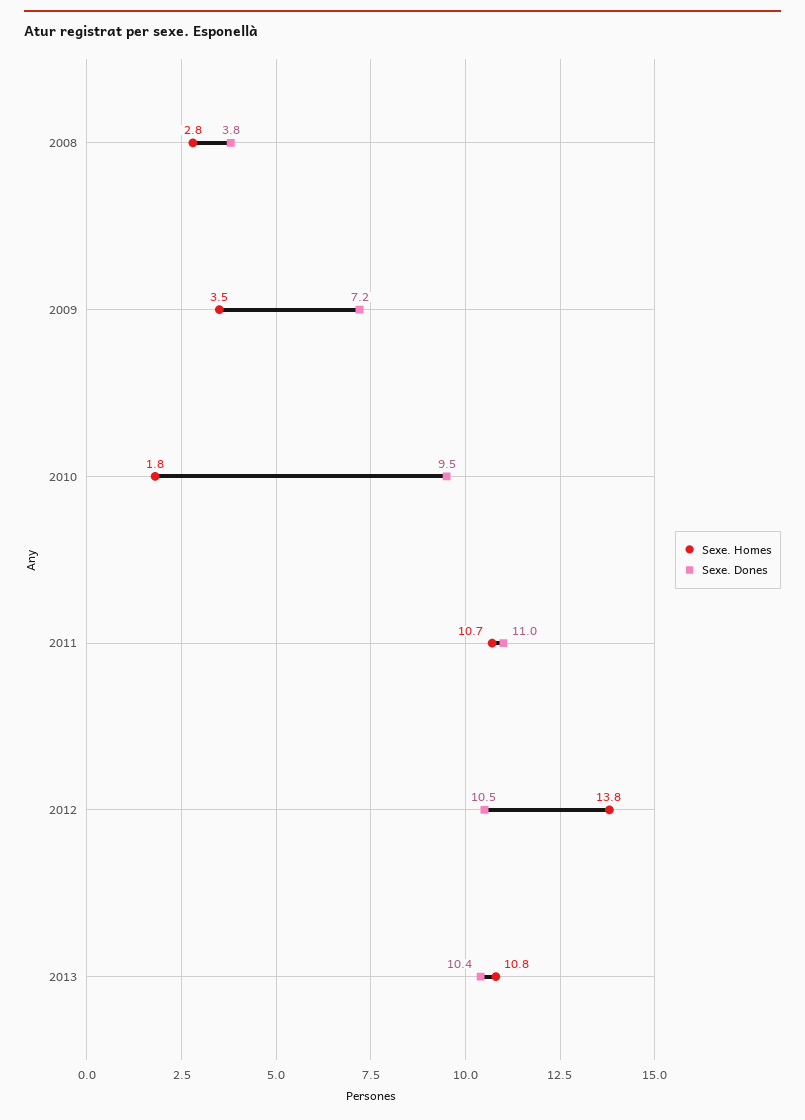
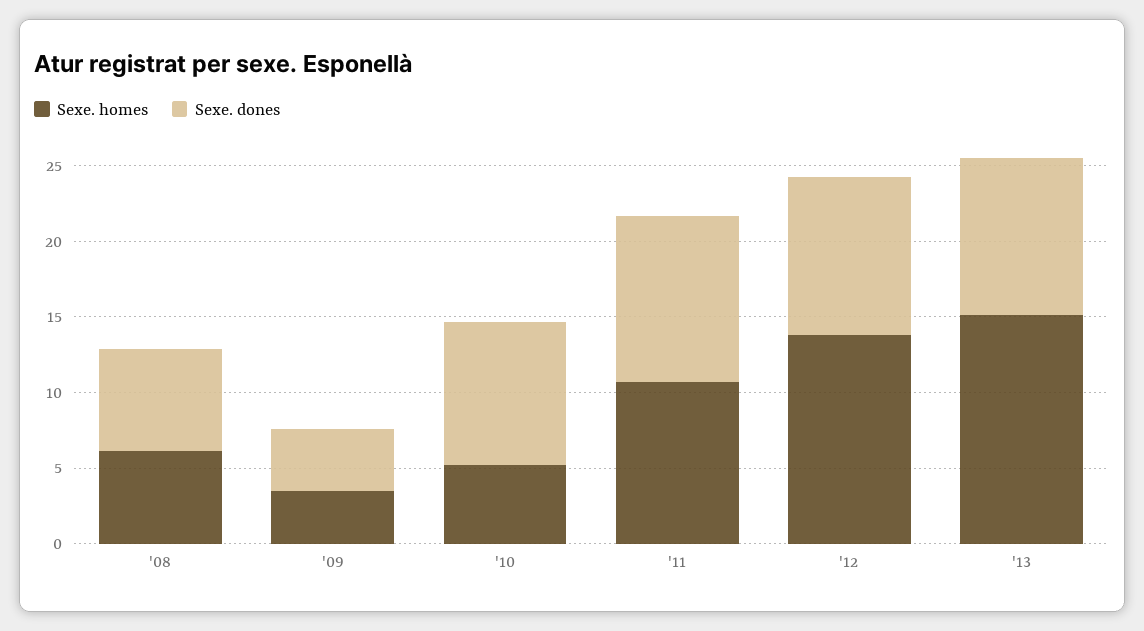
Sexe. Homes, 2008: 2.8 -> 6
Sexe. Dones, 2008: 3.8 -> 7
Sexe. Dones, 2009: 7.2 -> 4
Sexe. Homes, 2010: 1.8 -> 5
Sexe. Homes, 2013: 10.8 -> 15

